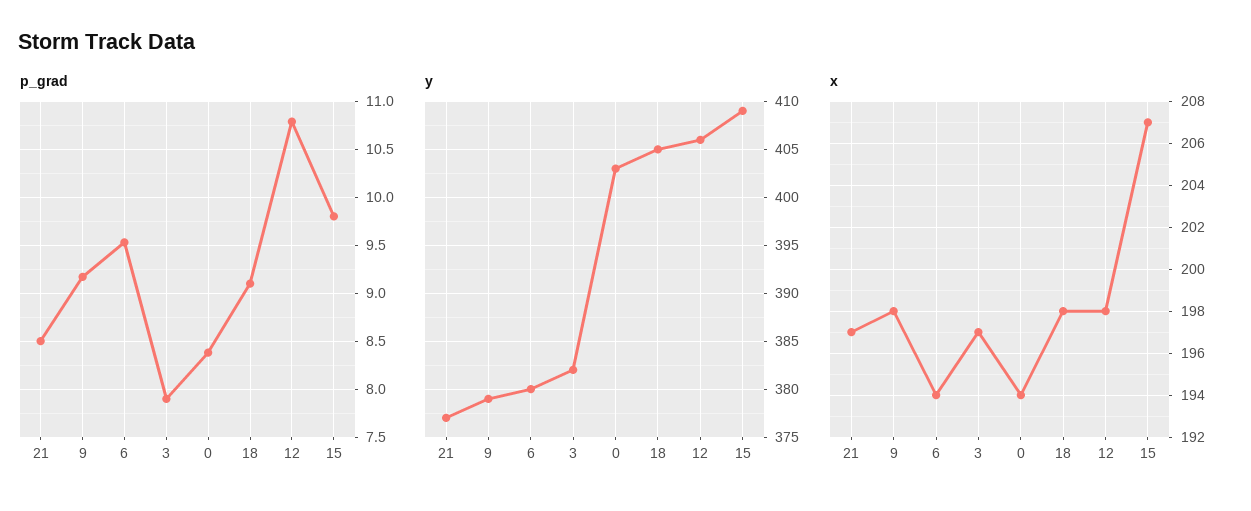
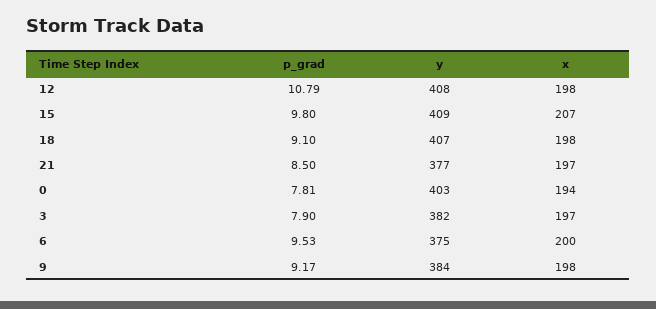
p_grad, 0: 8.4 -> 7.81
y, 9: 379 -> 384
y, 6: 380 -> 375
y, 18: 405 -> 407
y, 12: 406 -> 408
x, 6: 194 -> 200

